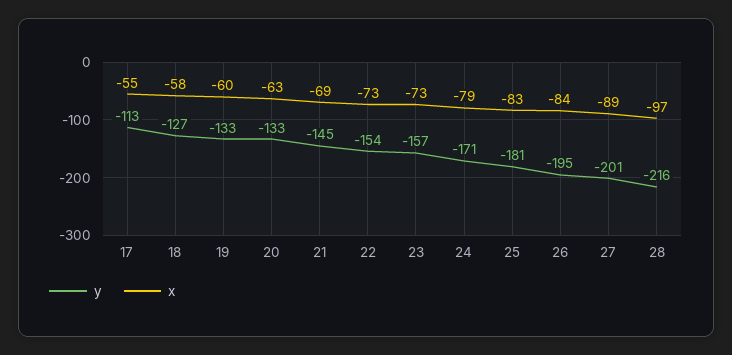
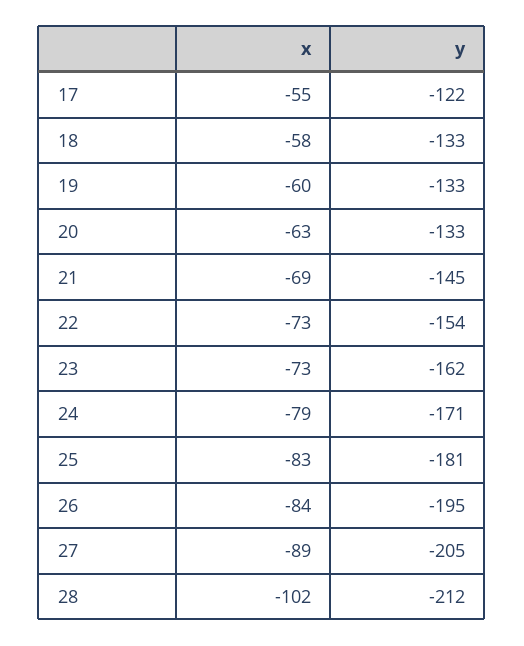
y, 17: -113 -> -122
y, 18: -127 -> -133
y, 23: -157 -> -162
y, 27: -201 -> -205
y, 28: -216 -> -212
x, 28: -97 -> -102

